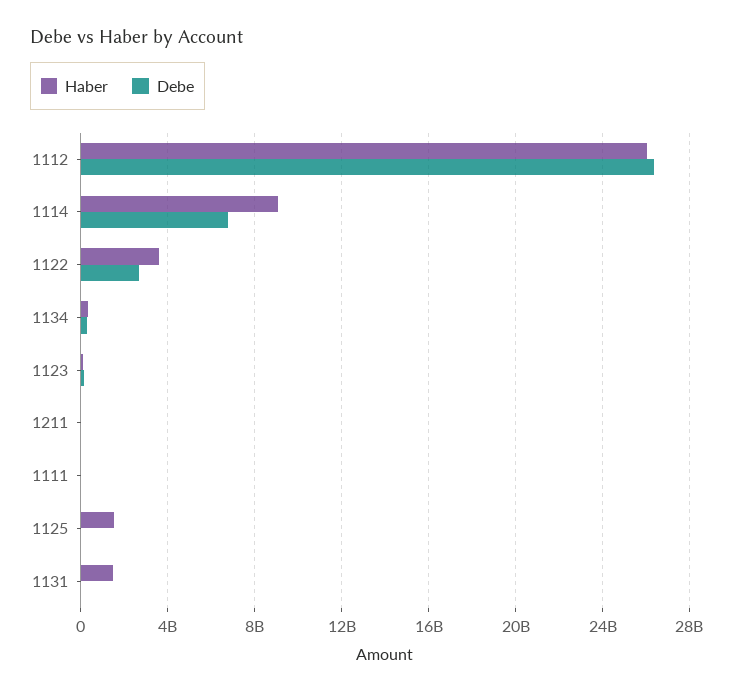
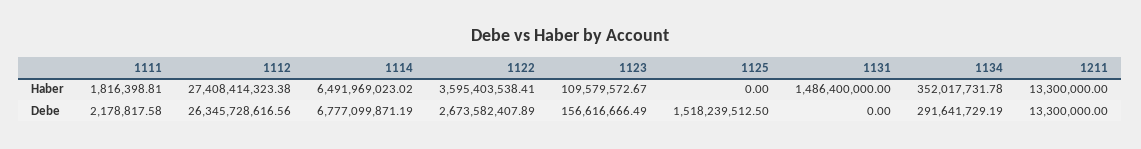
Haber, 1112: 26000000000 -> 27408414323.38
Haber, 1114: 9000000000 -> 6491969023.02
Haber, 1125: 1500000000 -> 0
Debe, 1125: 0 -> 1518239512.5

